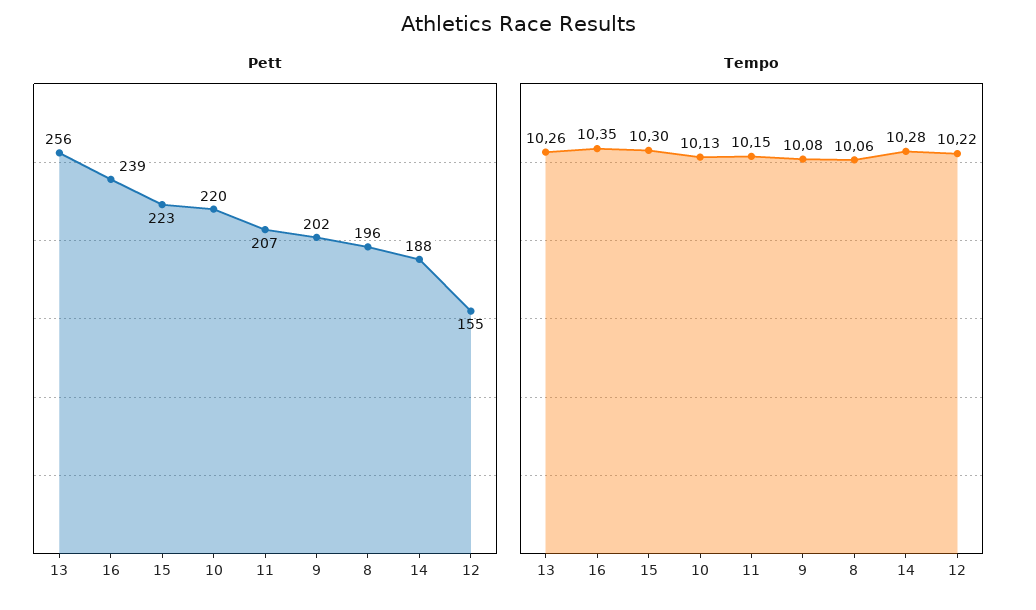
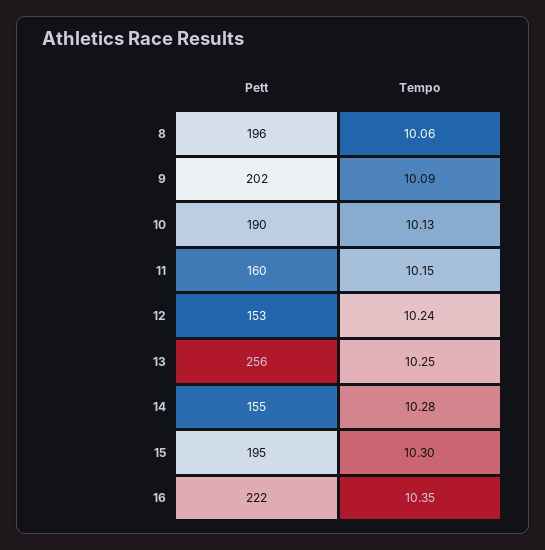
Pett, 16: 239 -> 222
Pett, 15: 223 -> 195
Pett, 10: 220 -> 190
Pett, 11: 207 -> 160
Pett, 14: 188 -> 155
Pett, 12: 155 -> 153
Tempo, 13: 10.26 -> 10.25
Tempo, 9: 10.08 -> 10.09
Tempo, 12: 10.22 -> 10.24

